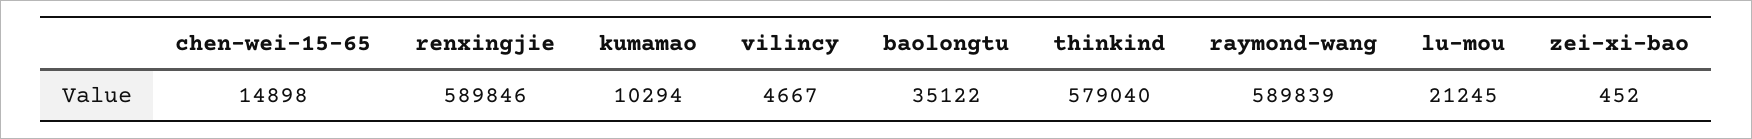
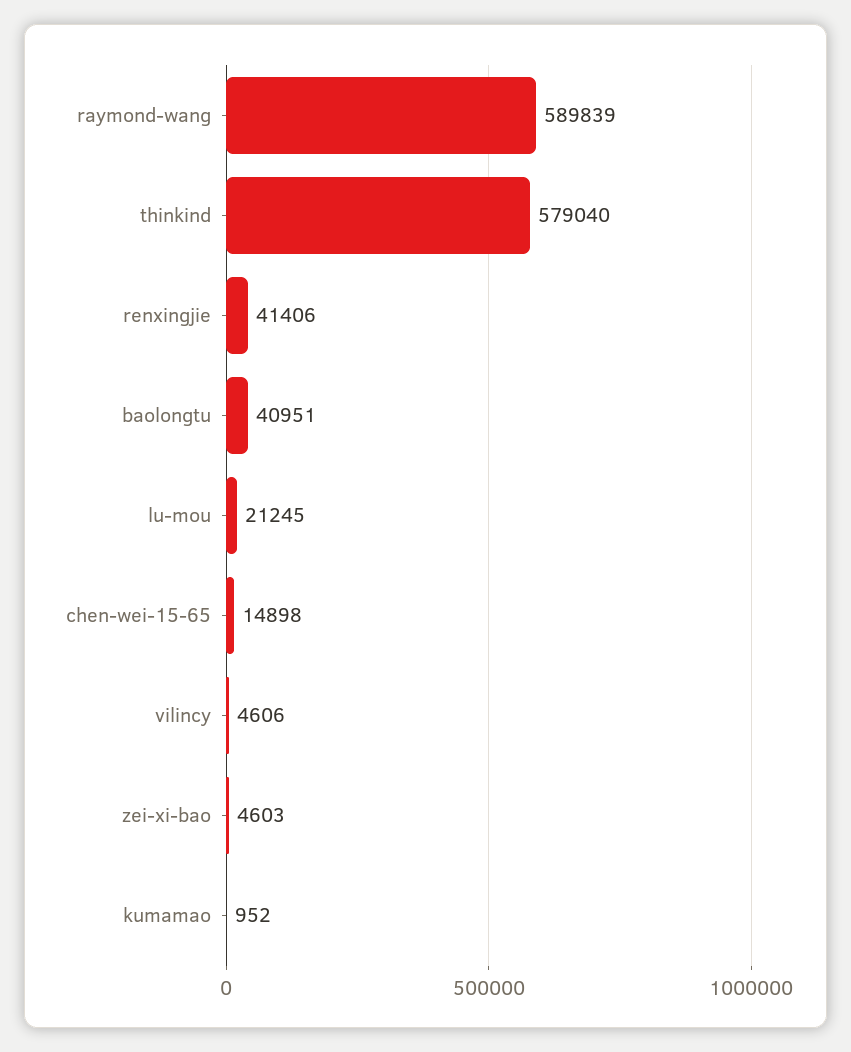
renxingjie: 589846 -> 41406
kumamao: 10294 -> 952
vilincy: 4667 -> 4606
baolongtu: 35122 -> 40951
zei-xi-bao: 452 -> 4603

